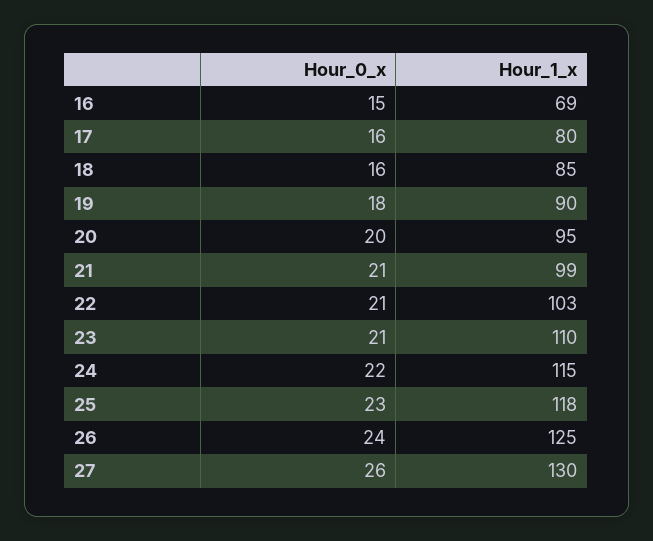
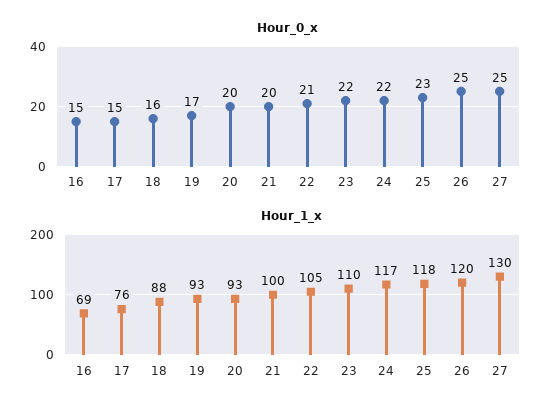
Hour_0_x, 17: 16 -> 15
Hour_1_x, 17: 80 -> 76
Hour_1_x, 18: 85 -> 88
Hour_0_x, 19: 18 -> 17
Hour_1_x, 19: 90 -> 93
Hour_1_x, 20: 95 -> 93
Hour_0_x, 21: 21 -> 20
Hour_1_x, 21: 99 -> 100
Hour_1_x, 22: 103 -> 105
Hour_0_x, 23: 21 -> 22
Hour_1_x, 24: 115 -> 117
Hour_0_x, 26: 24 -> 25
Hour_1_x, 26: 125 -> 120
Hour_0_x, 27: 26 -> 25

